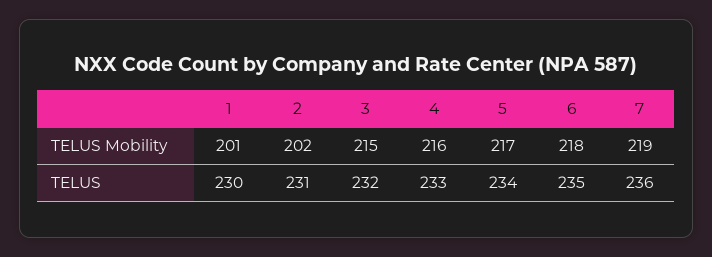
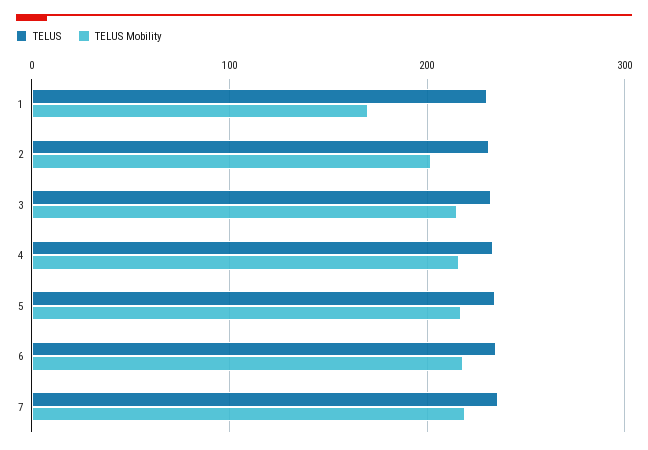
TELUS Mobility, 1: 201 -> 170

